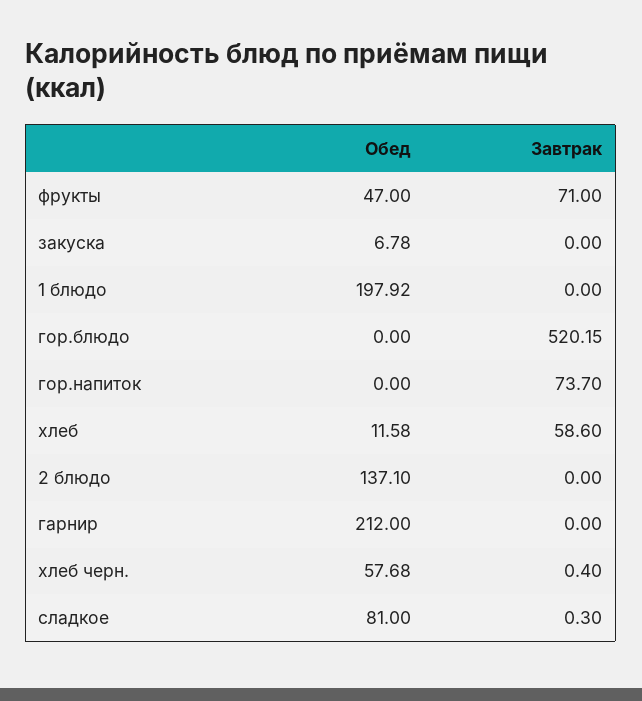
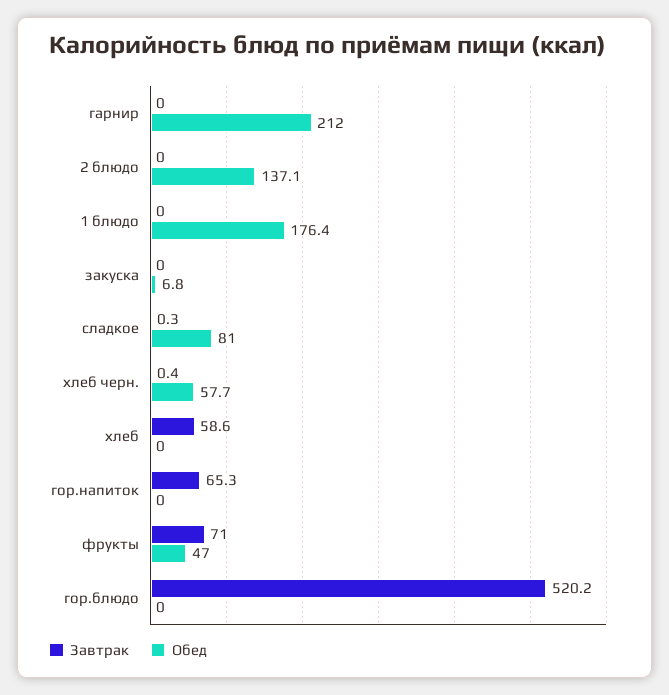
Обед, 1 блюдо: 197.92 -> 176.4
Завтрак, гор.напиток: 73.7 -> 65.3
Обед, хлеб: 11.58 -> 0

